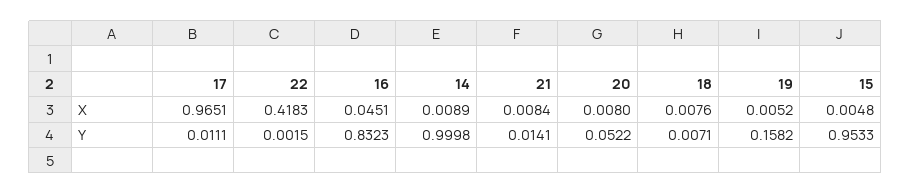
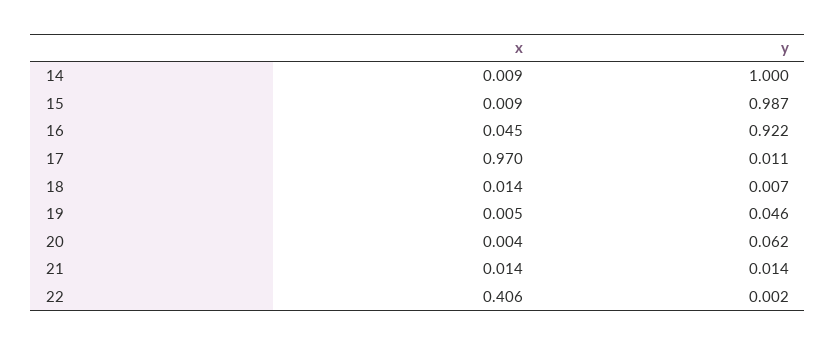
17, X: 0.9651 -> 0.97
22, X: 0.4183 -> 0.406
21, X: 0.0084 -> 0.014
20, X: 0.008 -> 0.004
18, X: 0.0076 -> 0.014
15, X: 0.0048 -> 0.009
16, Y: 0.8323 -> 0.922
20, Y: 0.0522 -> 0.062
19, Y: 0.1582 -> 0.046
15, Y: 0.9533 -> 0.987

